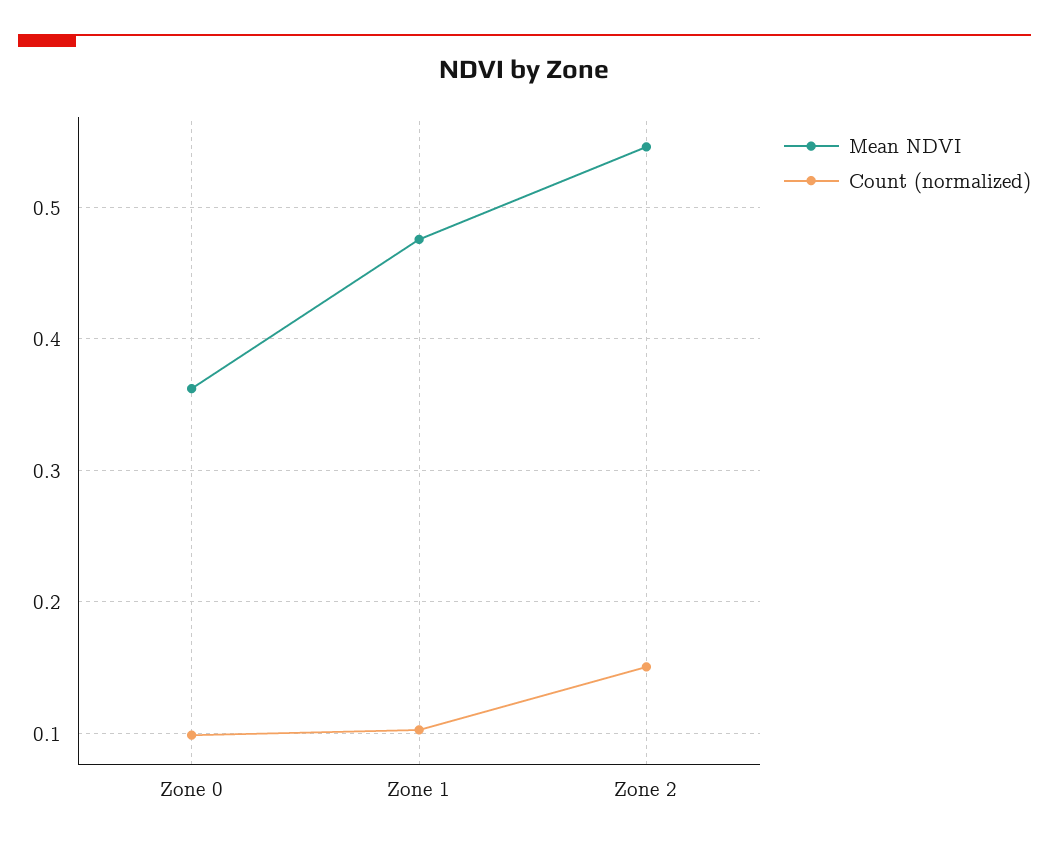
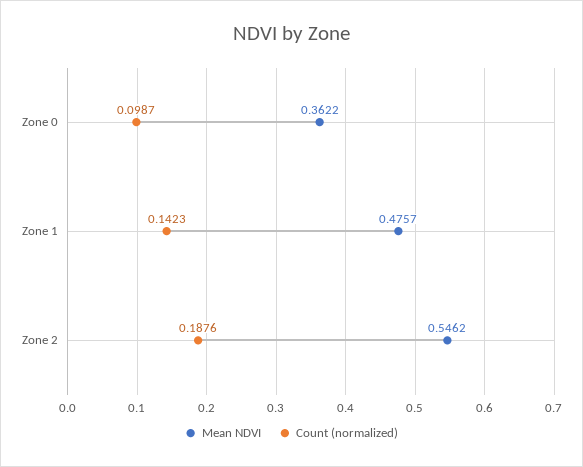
Count (normalized), Zone 1: 0.1 -> 0.1423
Count (normalized), Zone 2: 0.15 -> 0.1876

